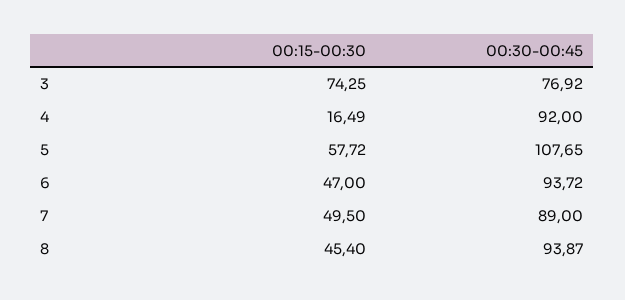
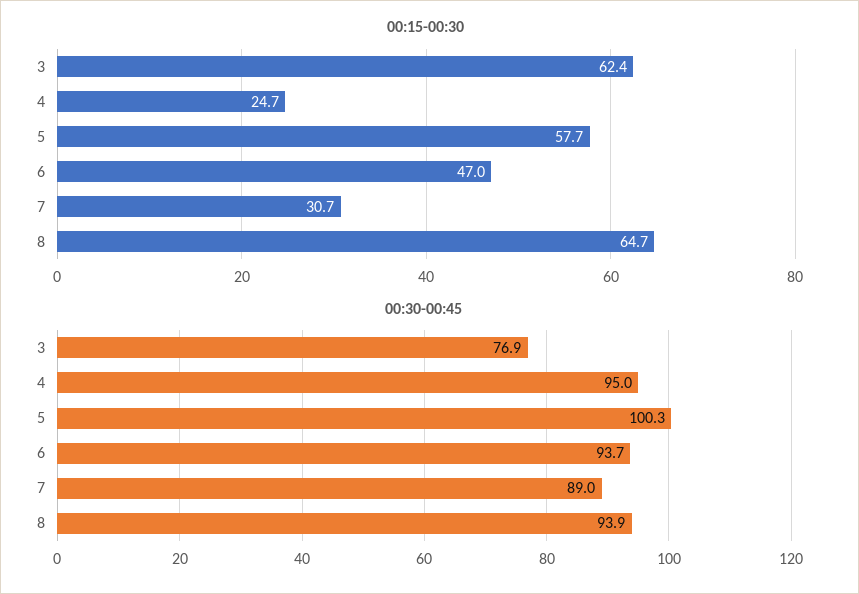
00:15-00:30, 3: 74.25 -> 62.4
00:15-00:30, 4: 16.49 -> 24.7
00:30-00:45, 4: 92 -> 95
00:30-00:45, 5: 107.65 -> 100.3
00:15-00:30, 7: 49.5 -> 30.7
00:15-00:30, 8: 45.4 -> 64.7

